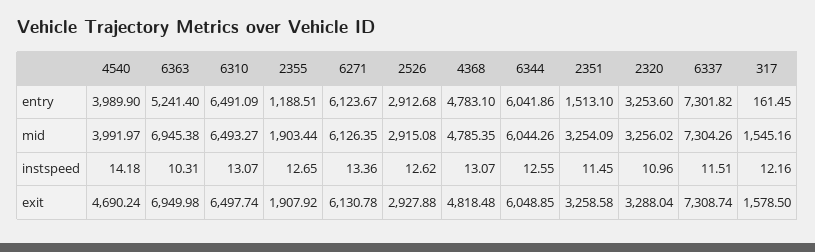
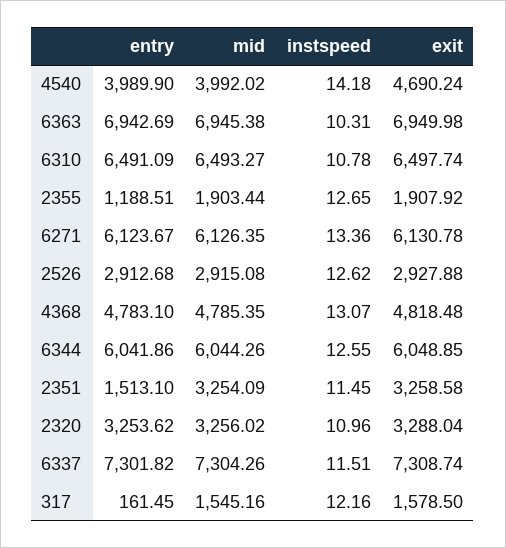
6363, entry: 5241.4 -> 6942.69
2320, entry: 3253.6 -> 3253.62
4540, mid: 3991.97 -> 3992.02
6310, instspeed: 13.07 -> 10.78

